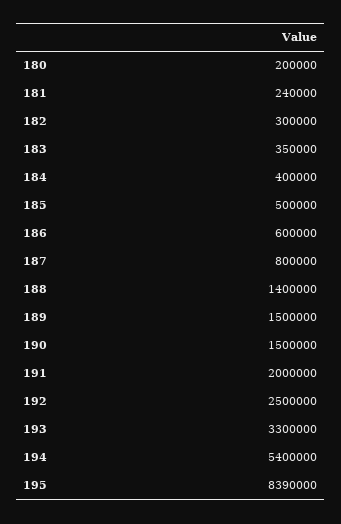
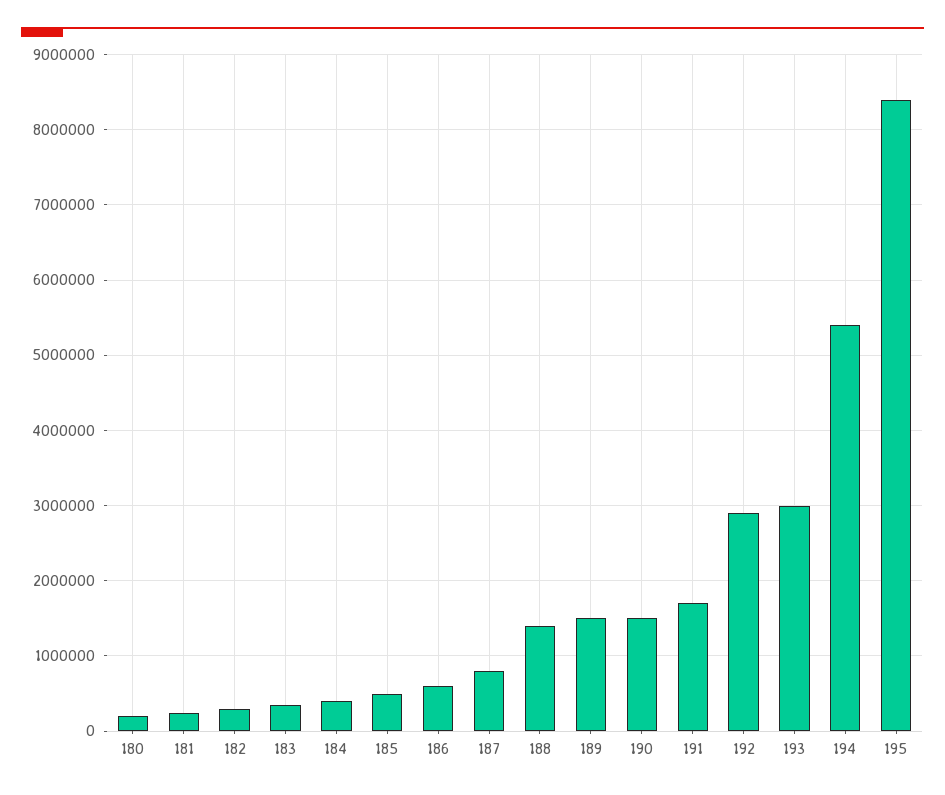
191: 2000000 -> 1700000
192: 2500000 -> 2900000
193: 3300000 -> 3000000

